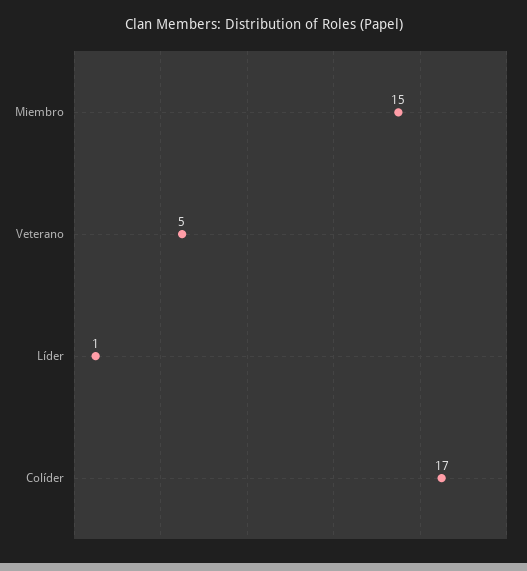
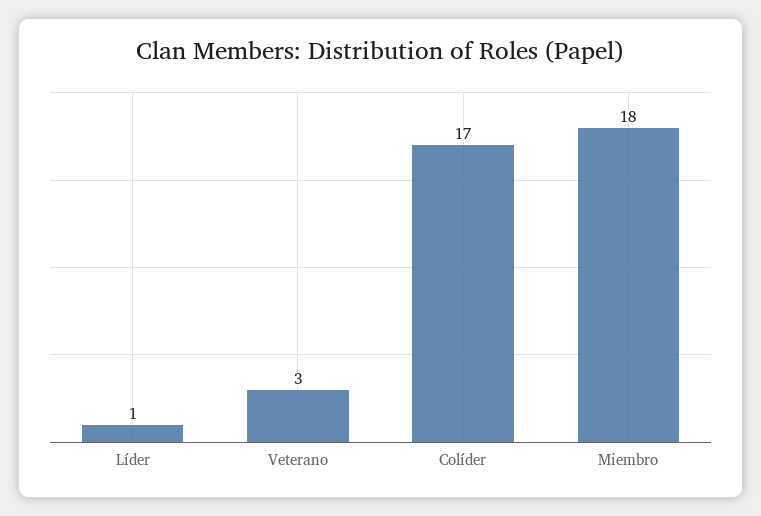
Miembro: 15 -> 18
Veterano: 5 -> 3

